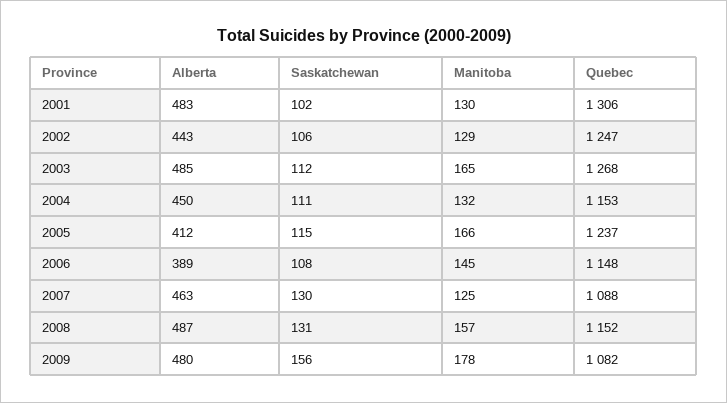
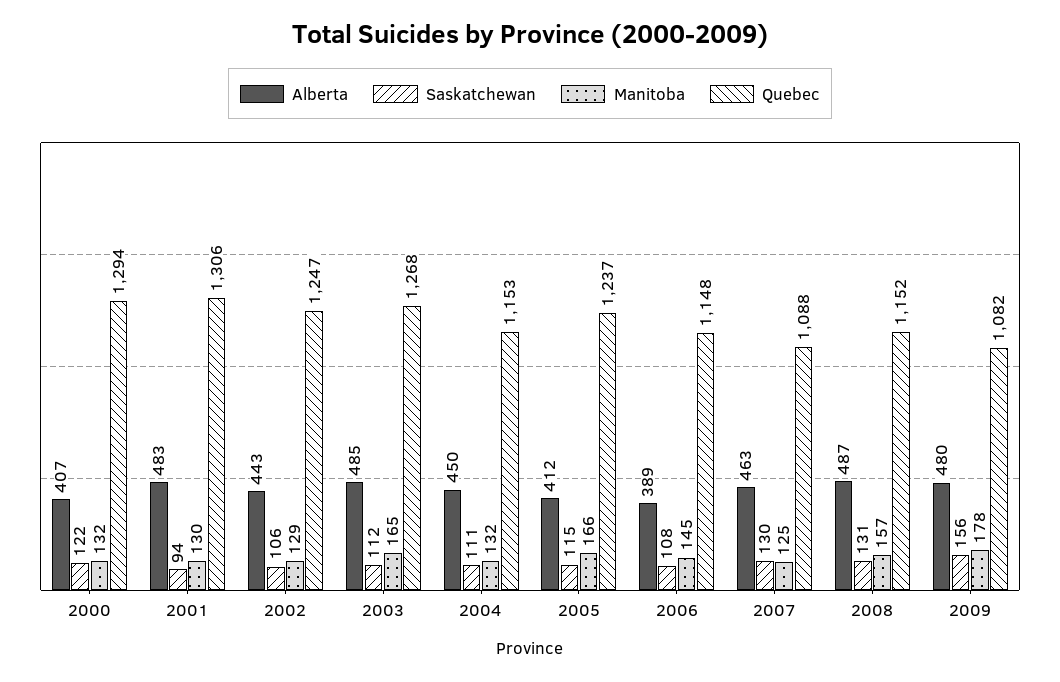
Saskatchewan, 2001: 102 -> 94
Alberta, 2000: none -> 407
Saskatchewan, 2000: none -> 122
Manitoba, 2000: none -> 132
Quebec, 2000: none -> 1294

